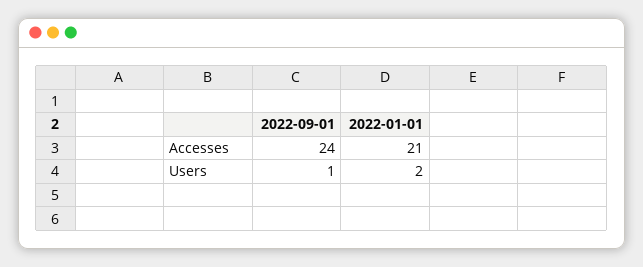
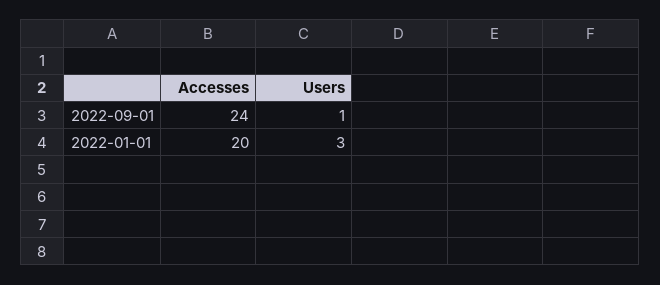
2022-01-01, Accesses: 21 -> 20
2022-01-01, Users: 2 -> 3

